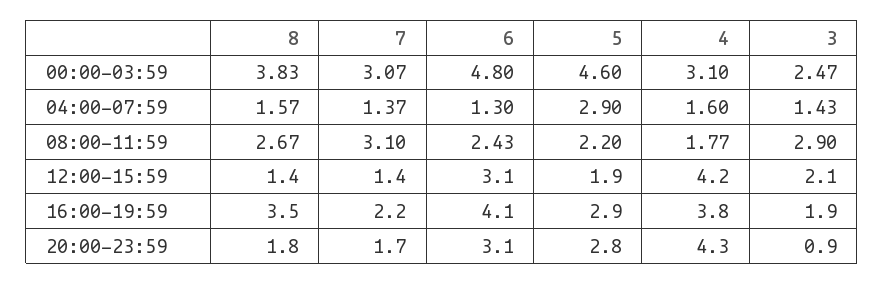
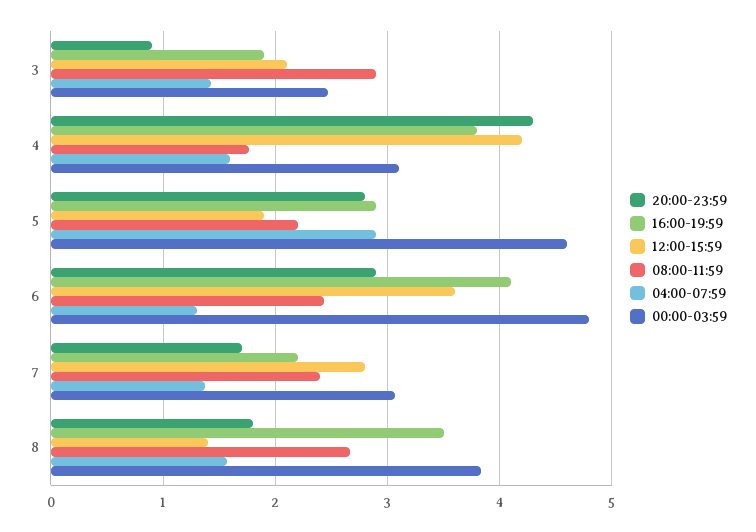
08:00-11:59, 7: 3.1 -> 2.4
12:00-15:59, 7: 1.4 -> 2.8
12:00-15:59, 6: 3.1 -> 3.6
20:00-23:59, 6: 3.1 -> 2.9

